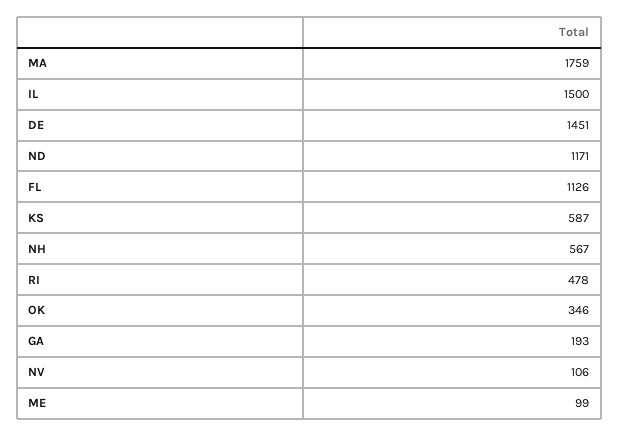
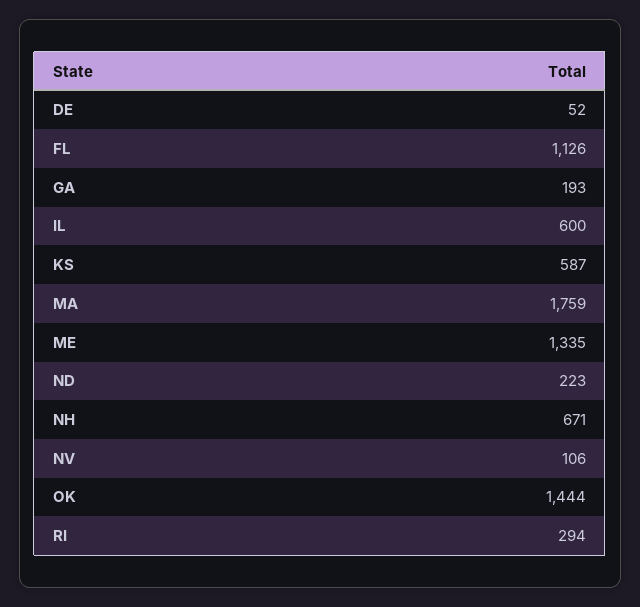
IL: 1500 -> 600
DE: 1451 -> 52
ND: 1171 -> 223
NH: 567 -> 671
RI: 478 -> 294
OK: 346 -> 1444
ME: 99 -> 1335

